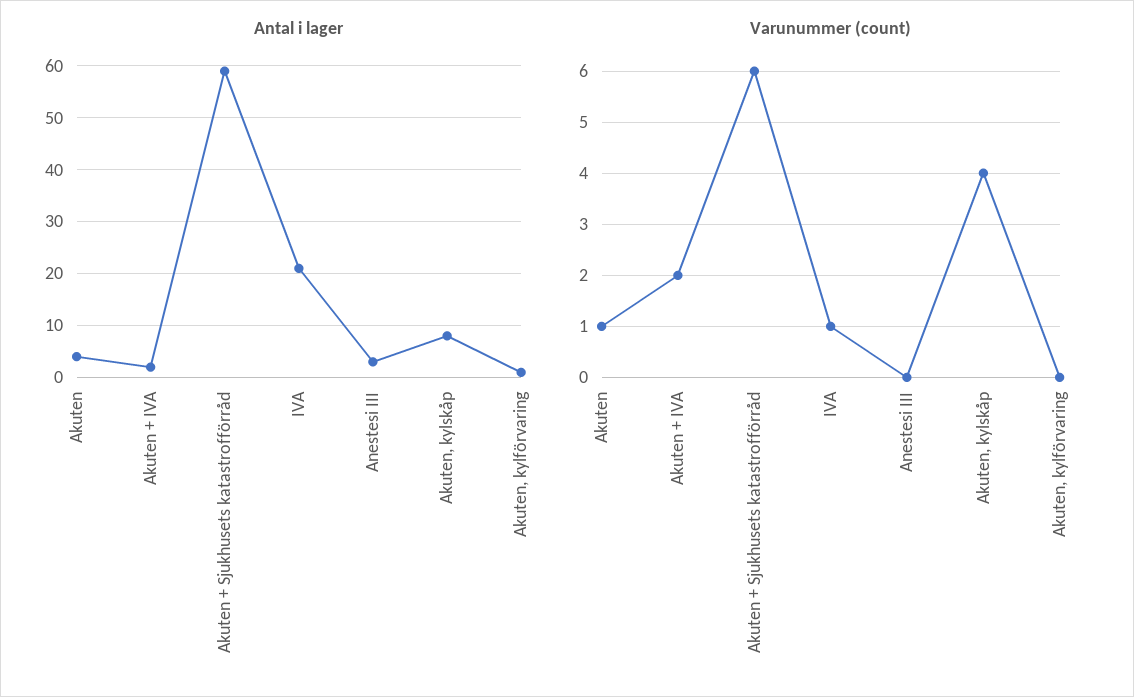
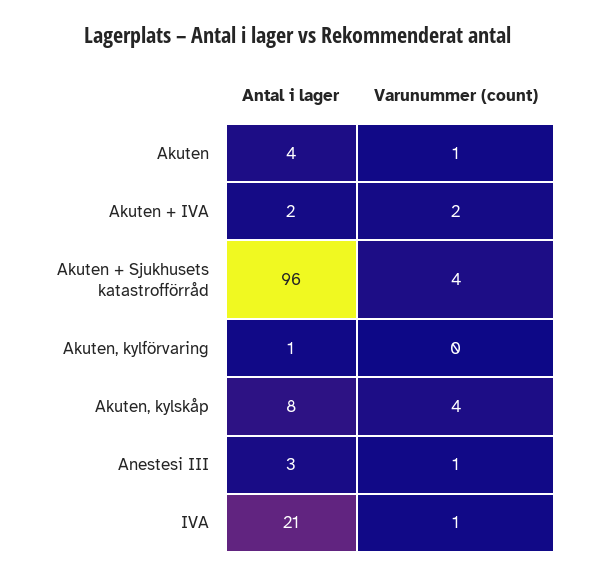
Antal i lager, Akuten + Sjukhusets katastrofförråd: 60 -> 96
Varunummer (count), Akuten + Sjukhusets katastrofförråd: 6 -> 4
Varunummer (count), Anestesi III: 0 -> 1

